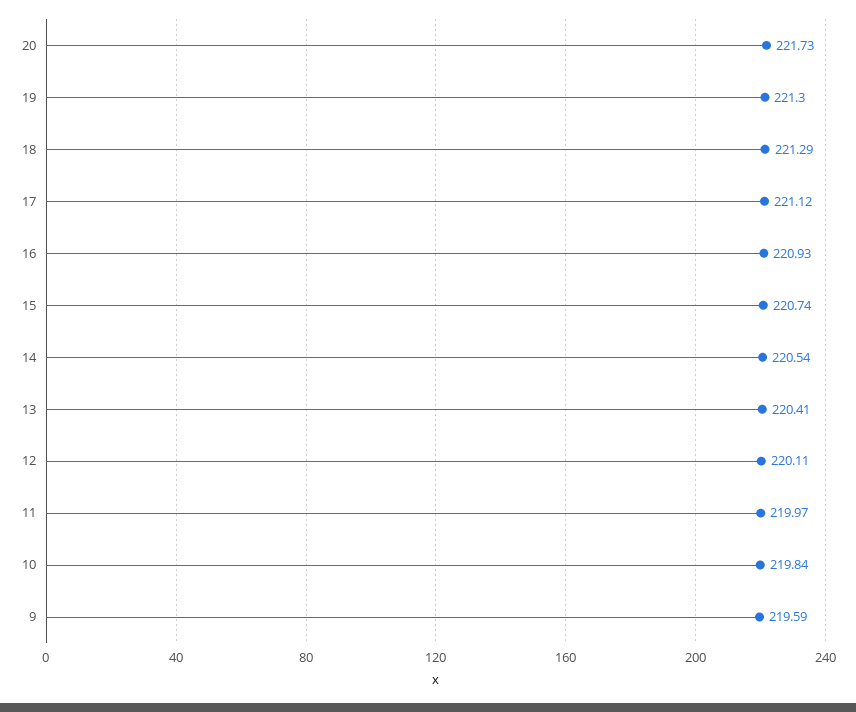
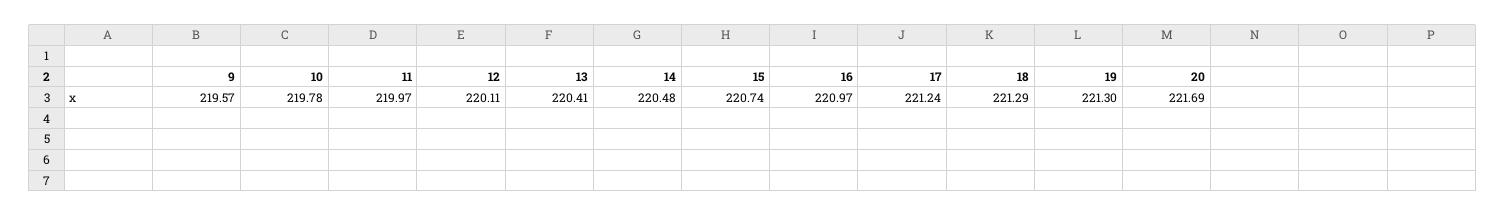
20: 221.73 -> 221.69
17: 221.12 -> 221.24
16: 220.93 -> 220.97
14: 220.54 -> 220.48
10: 219.84 -> 219.78
9: 219.59 -> 219.57

